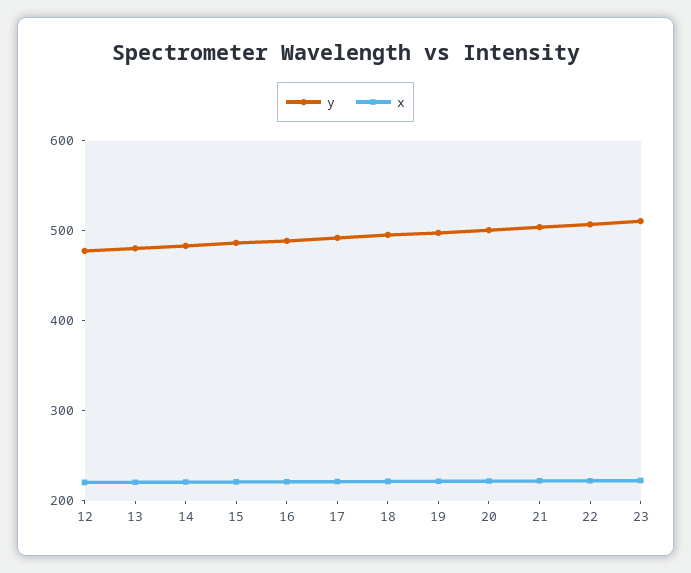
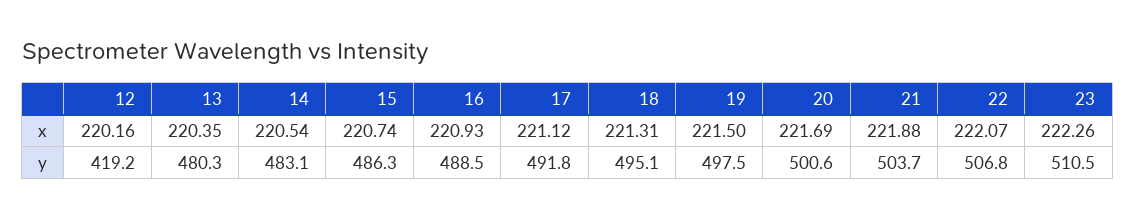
y, 12: 480 -> 419.2

